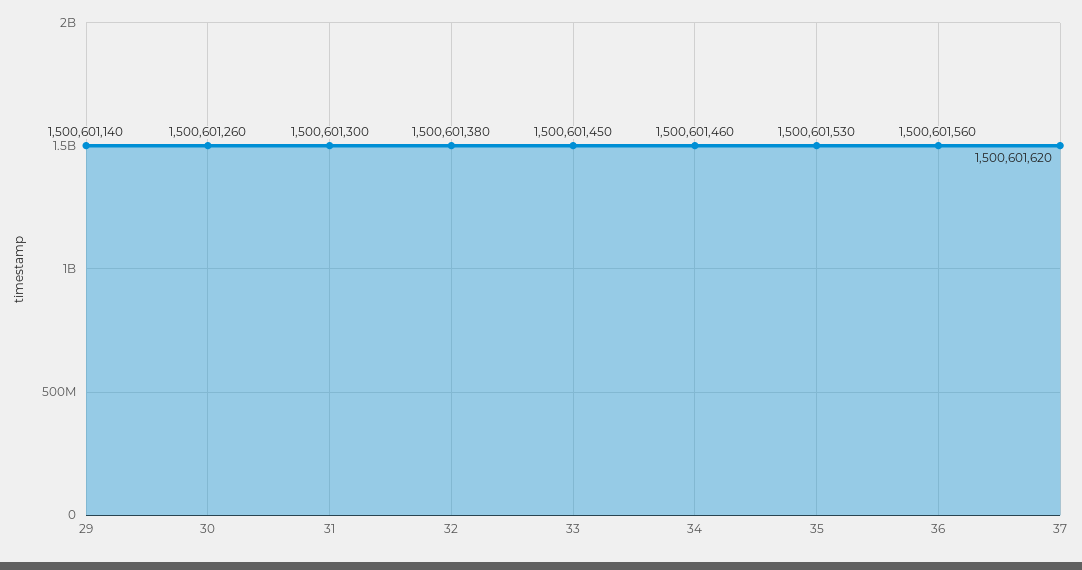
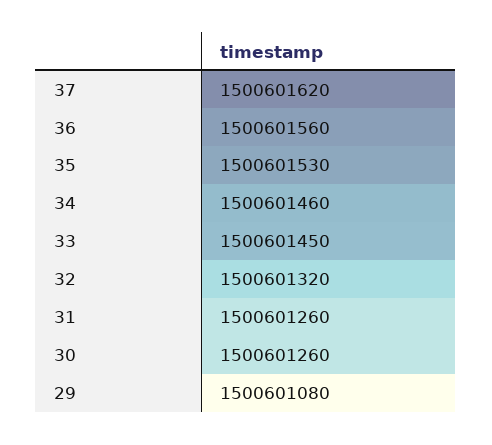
29: 1500601140 -> 1500601080
31: 1500601300 -> 1500601260
32: 1500601380 -> 1500601320

